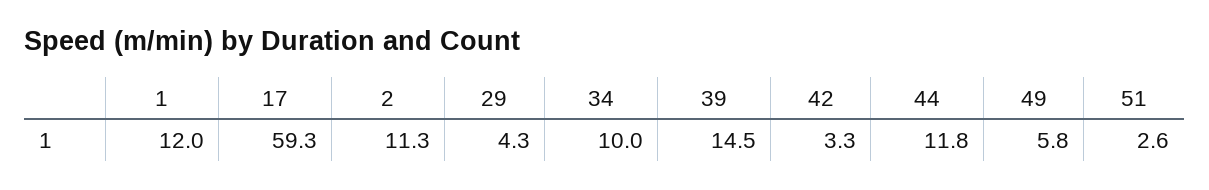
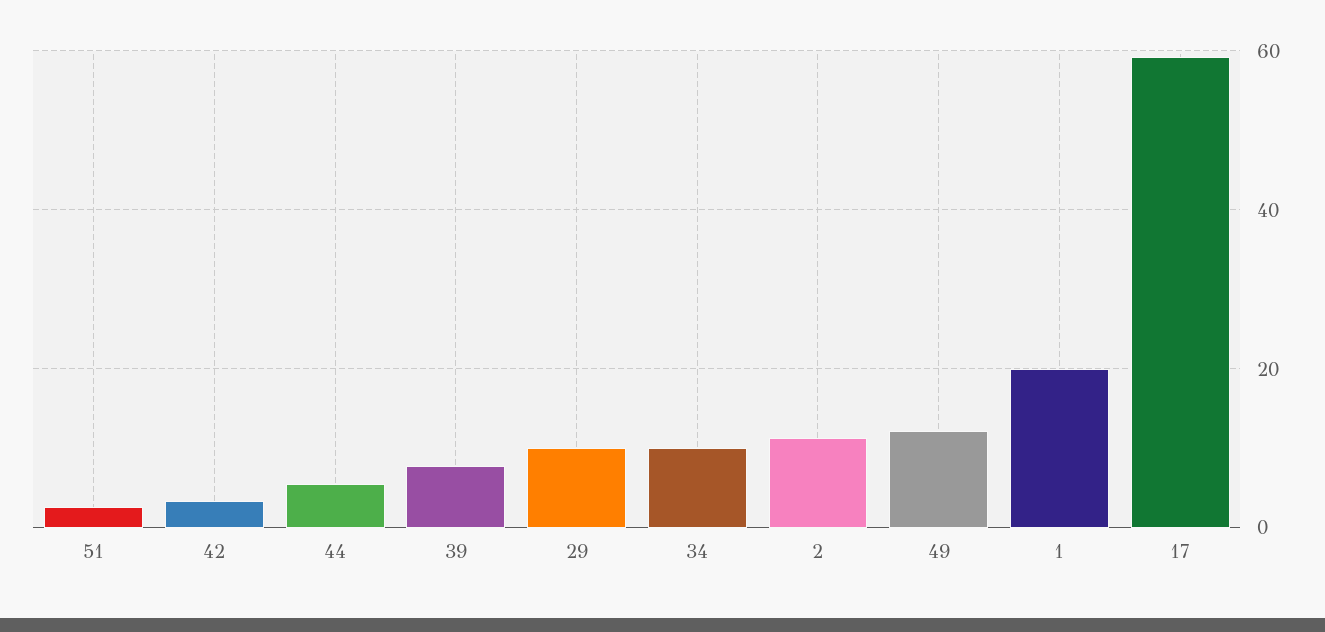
1: 12 -> 20
29: 4.3 -> 10
39: 14.5 -> 8
44: 11.8 -> 6
49: 5.8 -> 12

